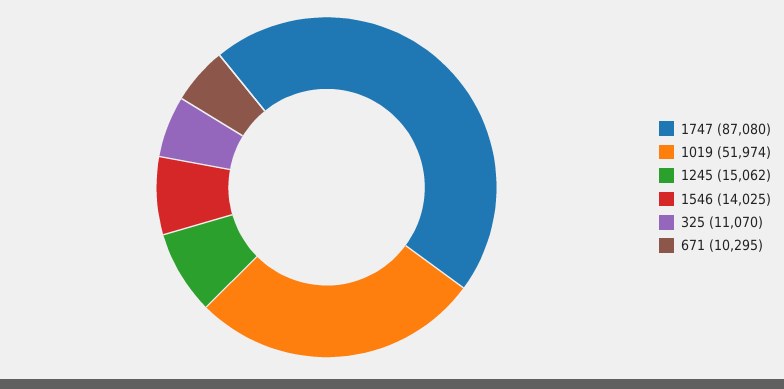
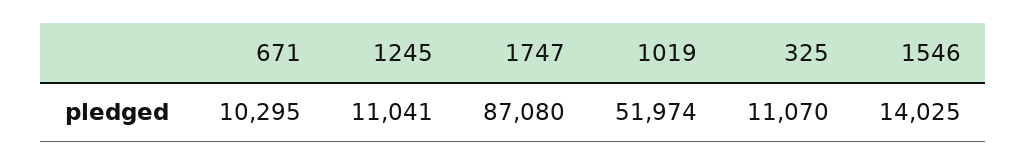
1245: 15062 -> 11041

